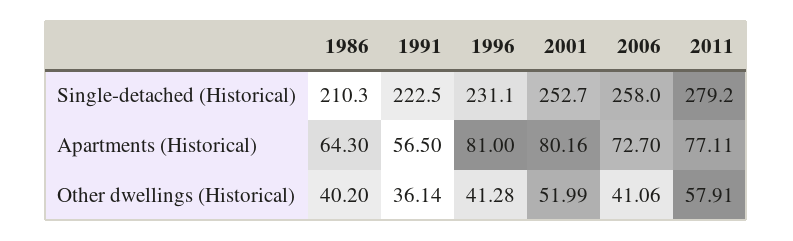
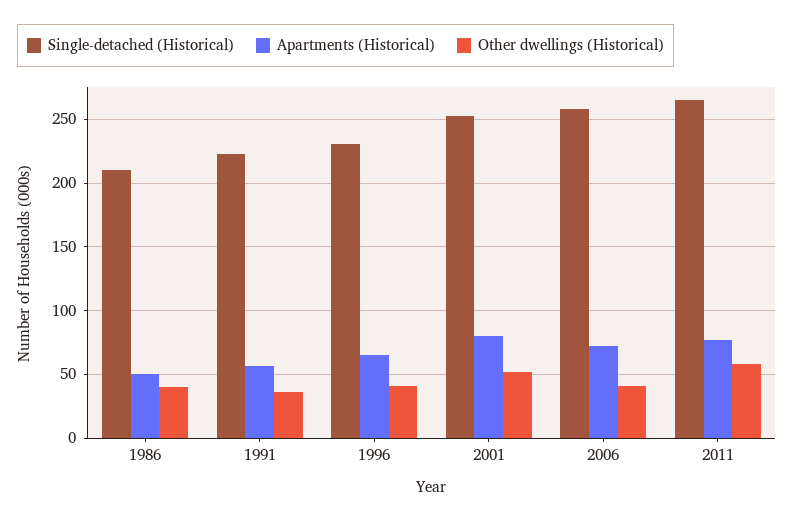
Single-detached (Historical), 2011: 279.2 -> 265
Apartments (Historical), 1986: 64.3 -> 50
Apartments (Historical), 1996: 81 -> 65

